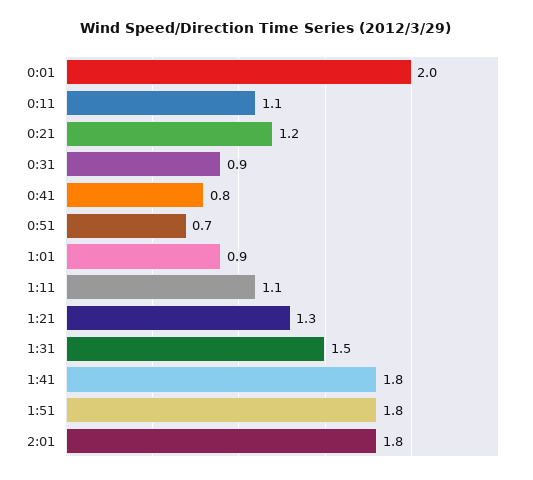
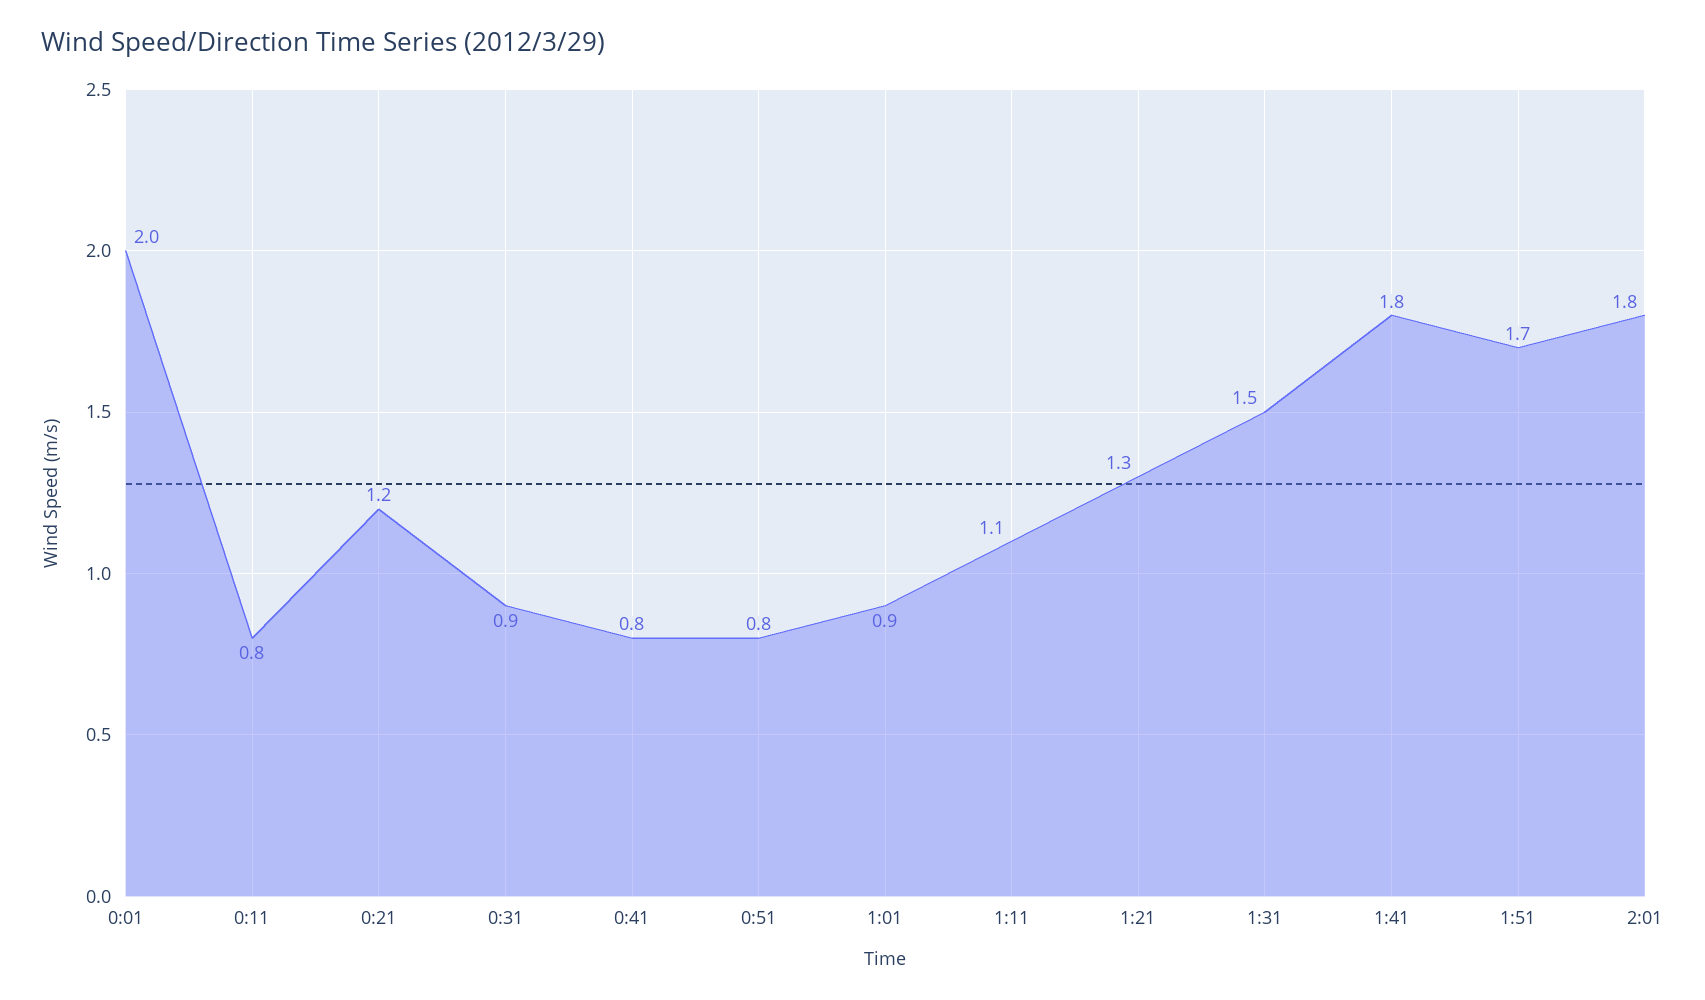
0:11: 1.1 -> 0.8
0:51: 0.7 -> 0.8
1:51: 1.8 -> 1.7

